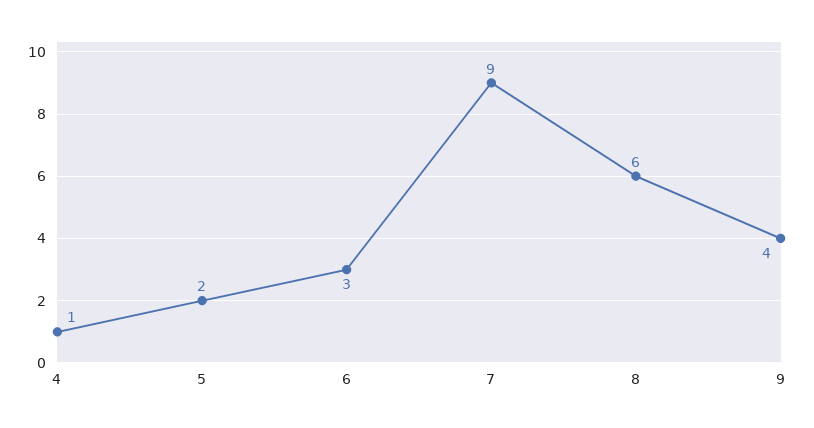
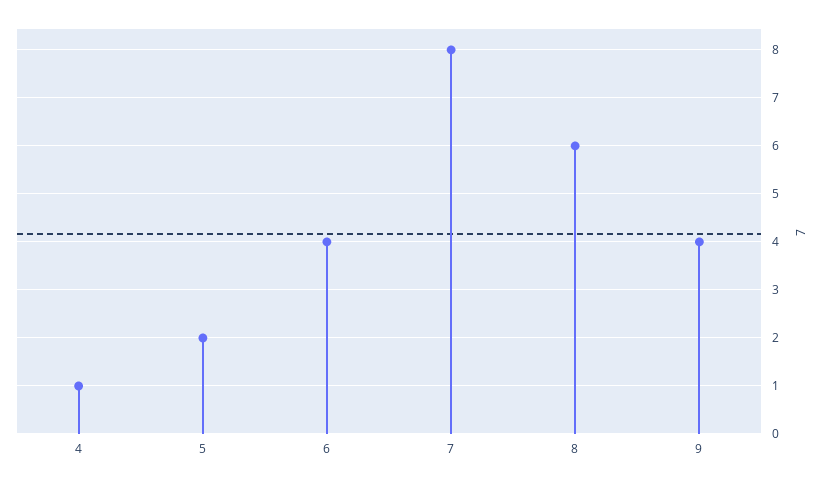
6: 3 -> 4
7: 9 -> 8

